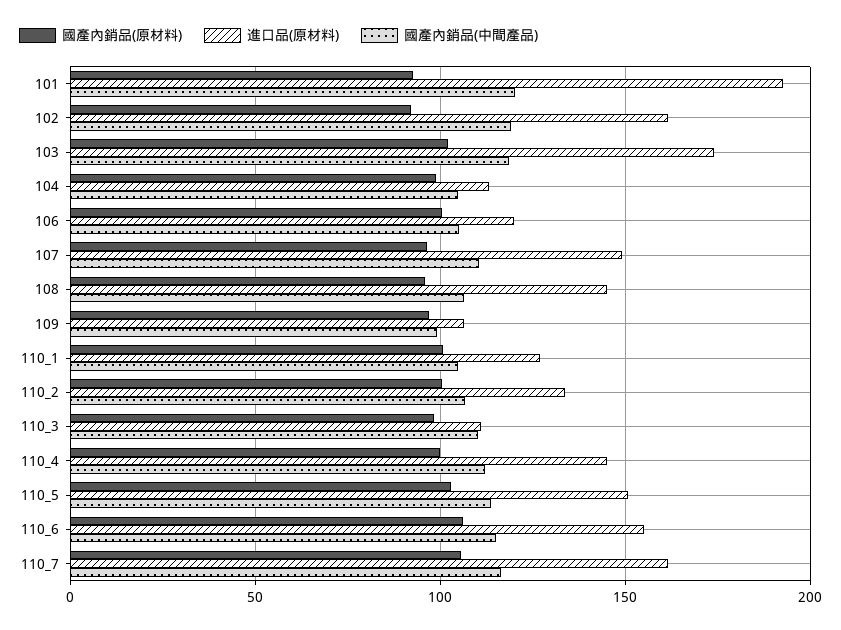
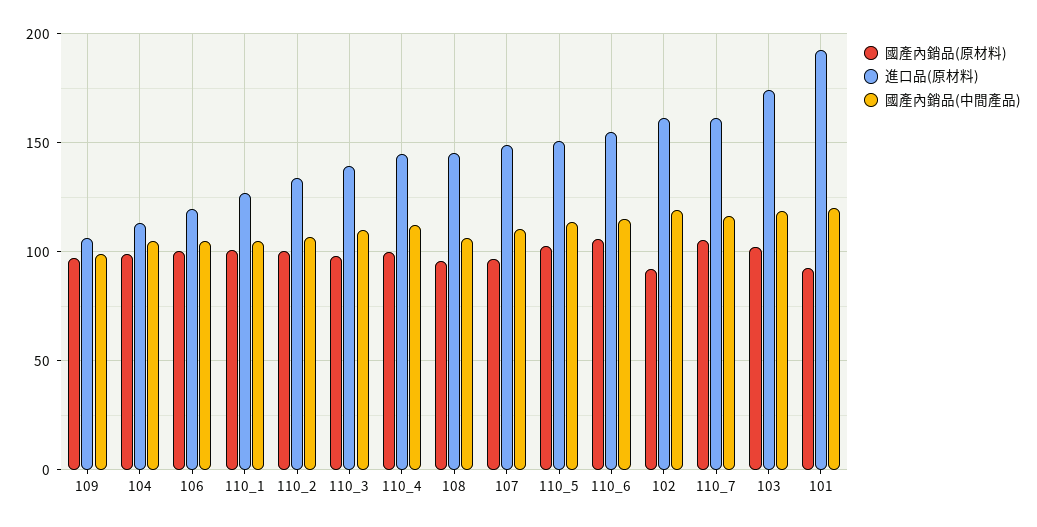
進口品(原材料), 110_3: 110 -> 140

